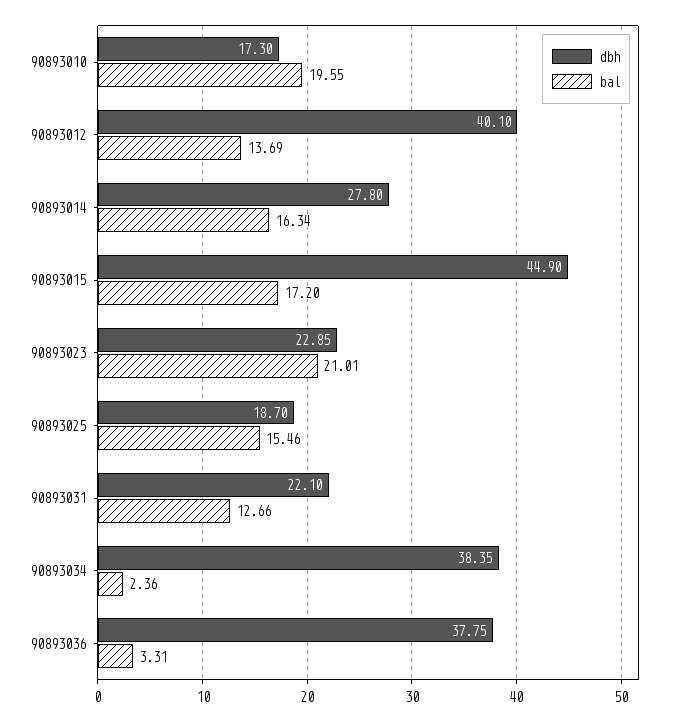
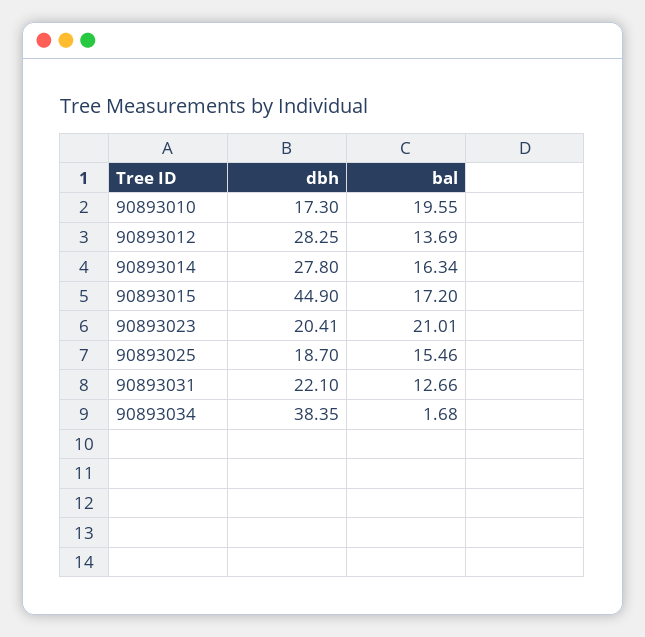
dbh, 90893012: 40.1 -> 28.25
dbh, 90893023: 22.85 -> 20.41
bal, 90893034: 2.36 -> 1.68
dbh, 90893036: 37.75 -> none
bal, 90893036: 3.31 -> none

